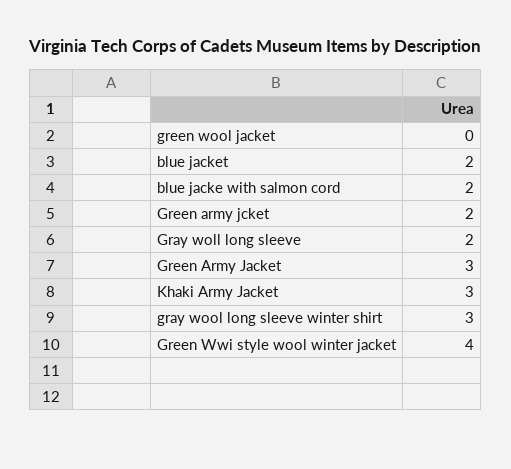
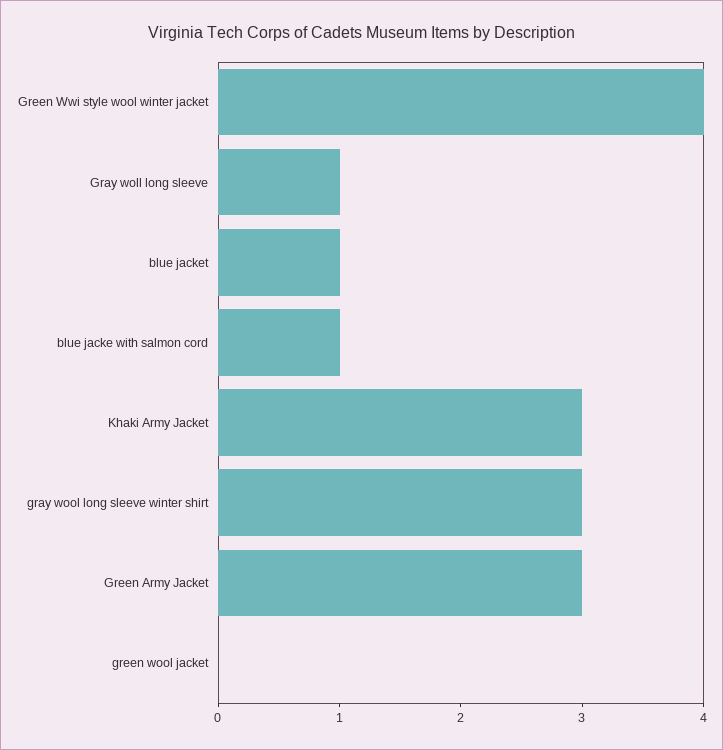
blue jacket: 2 -> 1
blue jacke with salmon cord: 2 -> 1
Green army jcket: 2 -> none
Gray woll long sleeve: 2 -> 1

